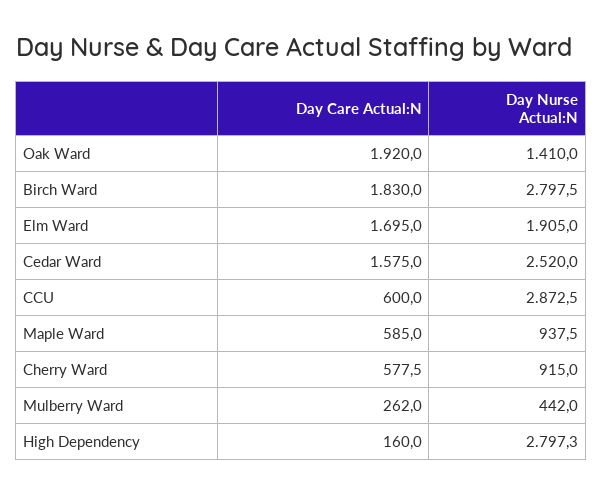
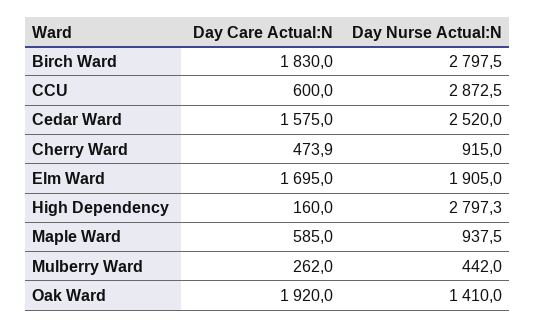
Day Care Actual:N, Cherry Ward: 577.5 -> 473.9

